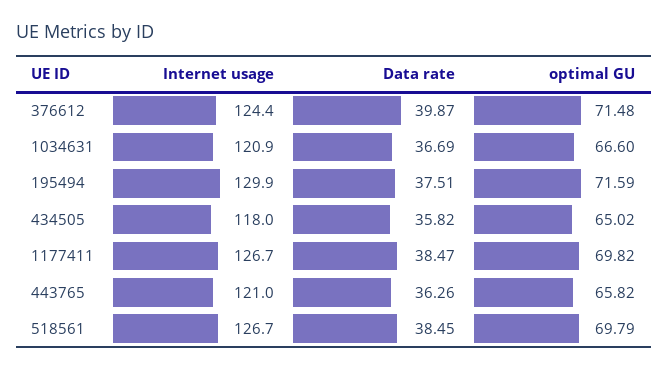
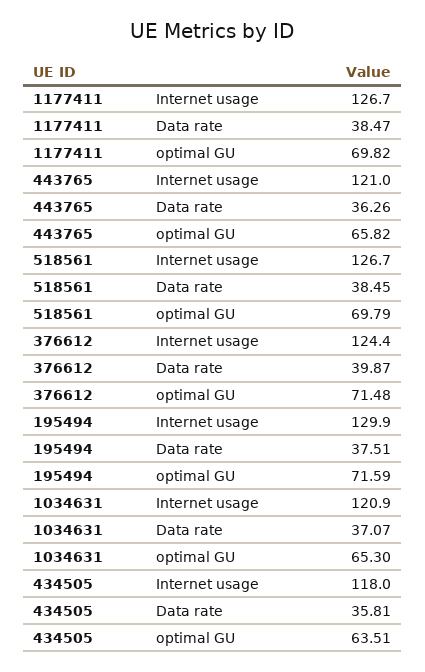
Data rate, 1034631: 36.69 -> 37.07
optimal GU, 1034631: 66.6 -> 65.3
Data rate, 434505: 35.82 -> 35.81
optimal GU, 434505: 65.02 -> 63.51

